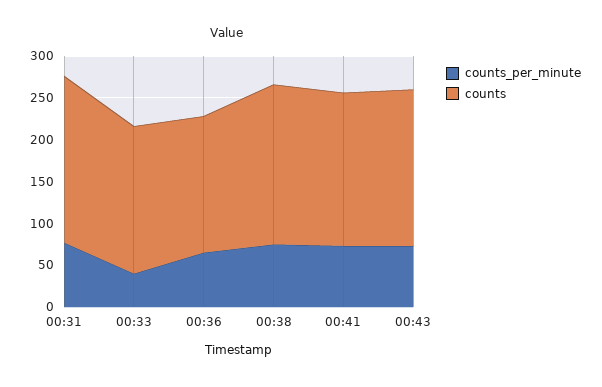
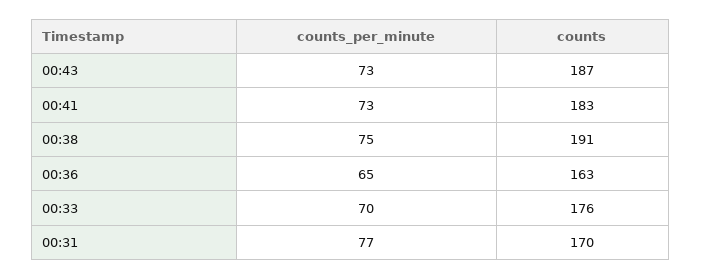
counts, 00:31: 200 -> 170
counts_per_minute, 00:33: 40 -> 70

